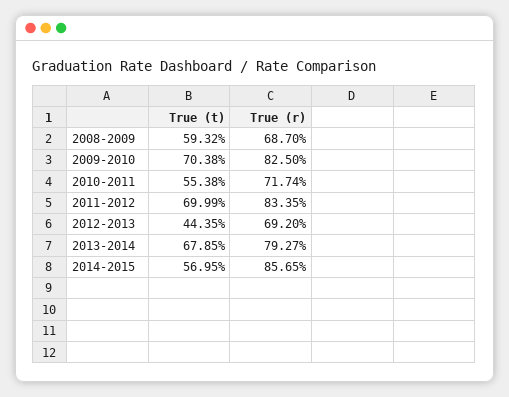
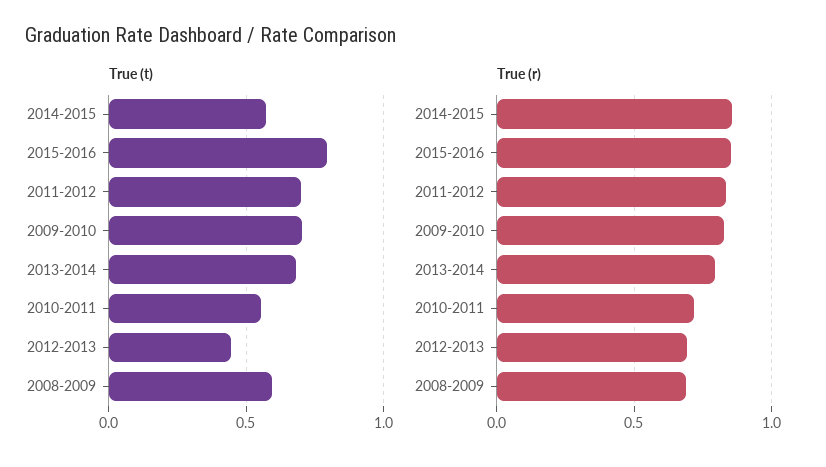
True (t), 2015-2016: none -> 0.8
True (r), 2015-2016: none -> 0.85

